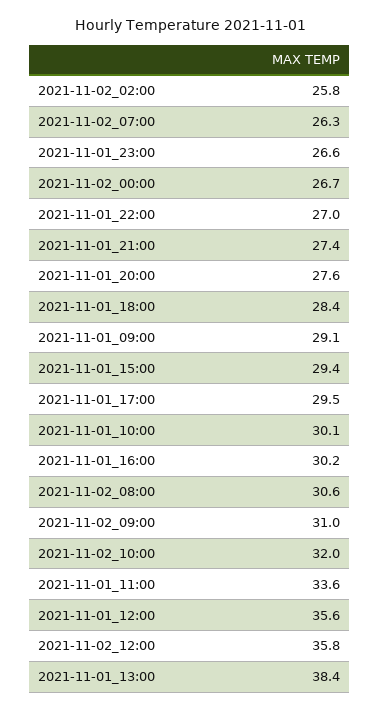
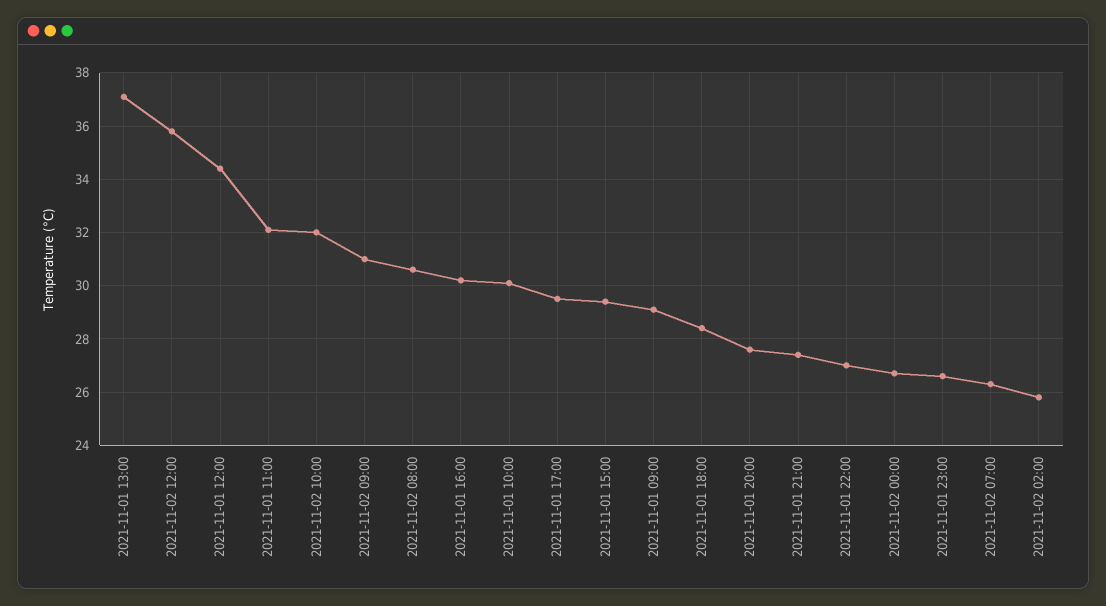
2021-11-01_11:00: 33.6 -> 32
2021-11-01_12:00: 35.6 -> 34.5
2021-11-01_13:00: 38.4 -> 37

